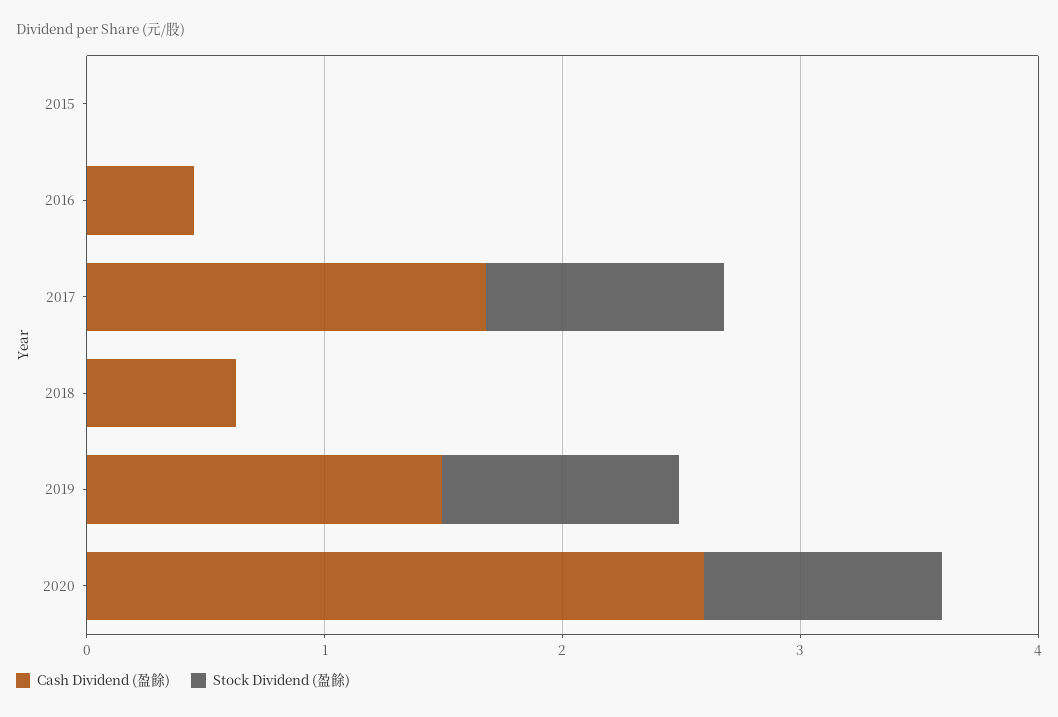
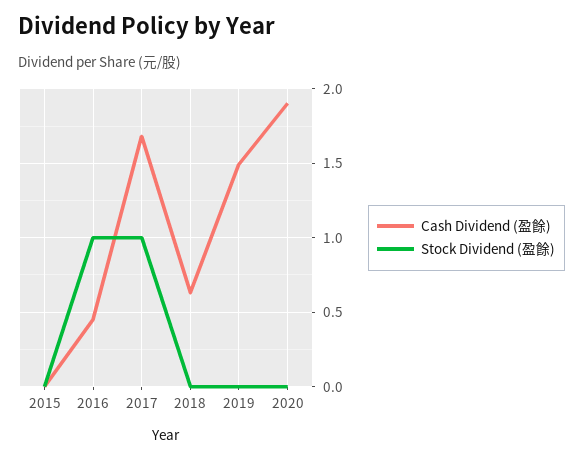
Stock Dividend (盈餘), 2016: 0 -> 1
Stock Dividend (盈餘), 2019: 1 -> 0
Cash Dividend (盈餘), 2020: 2.6 -> 1.9
Stock Dividend (盈餘), 2020: 1 -> 0

